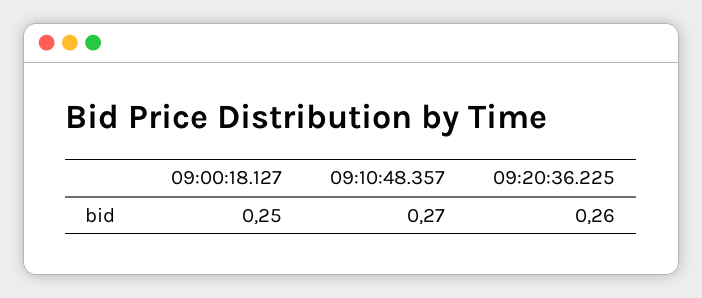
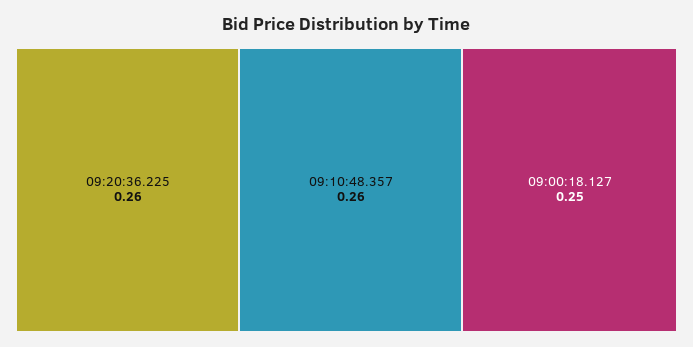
09:10:48.357: 0.27 -> 0.26

